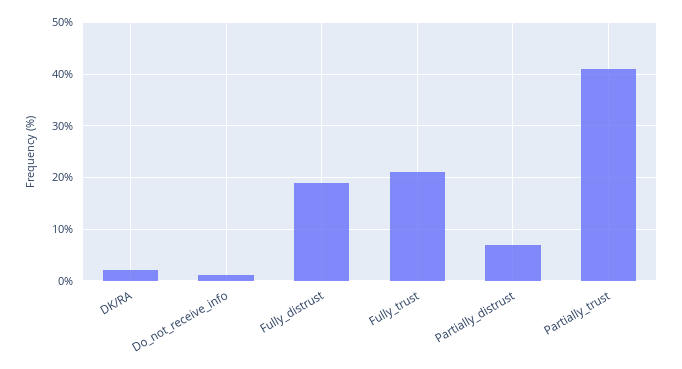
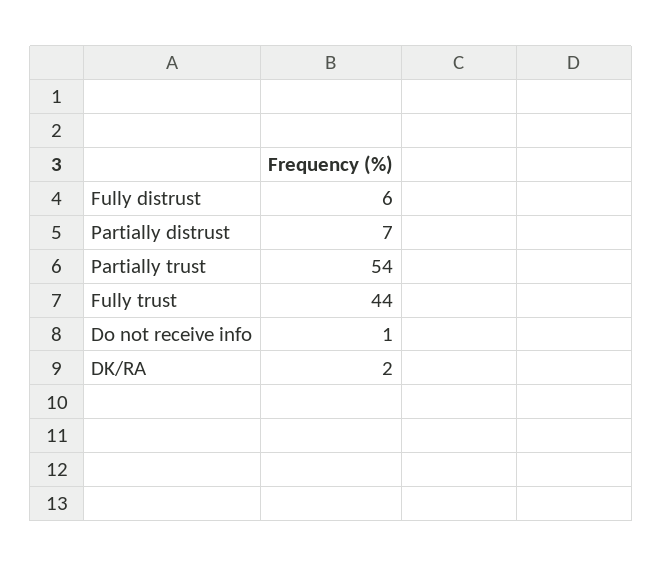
Fully_distrust: 20 -> 6
Fully_trust: 20 -> 44
Partially_trust: 40 -> 54

